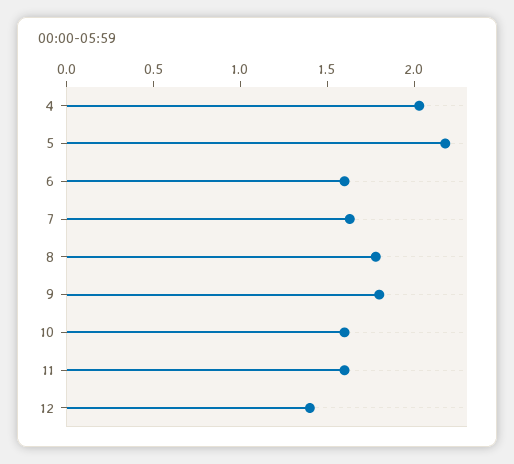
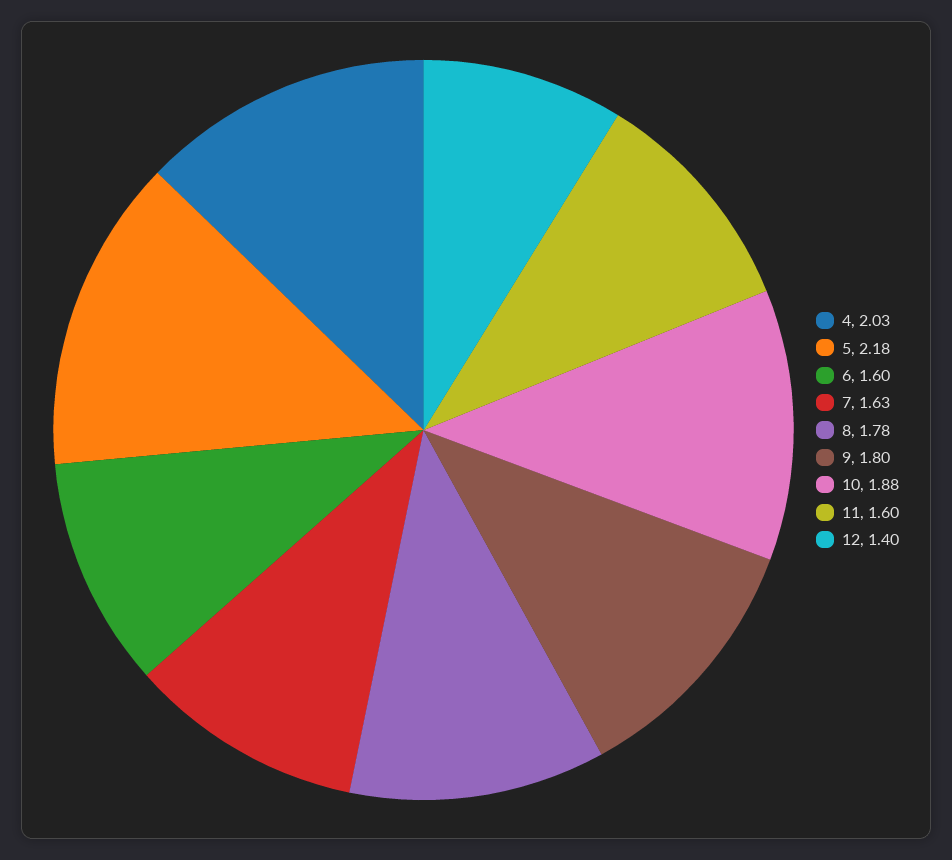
10: 1.6 -> 1.88

